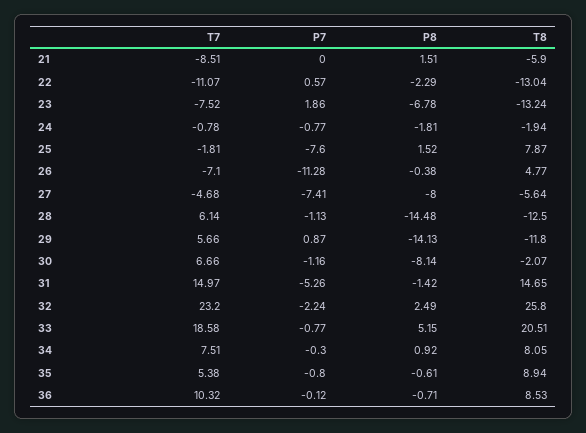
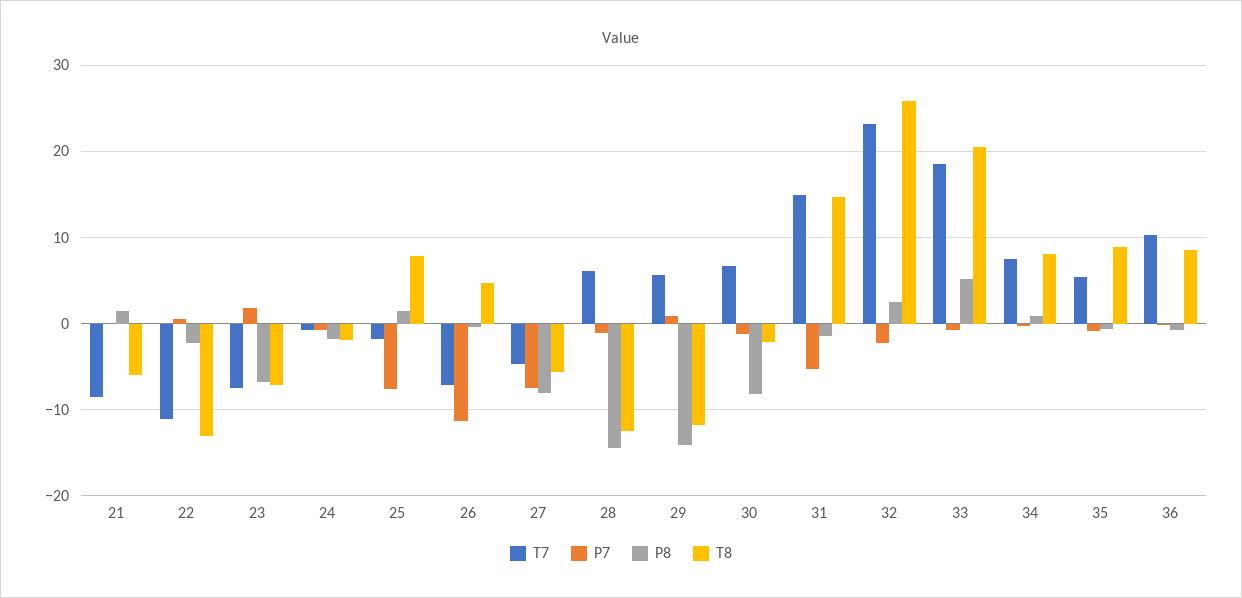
T8, 23: -13.24 -> -7

